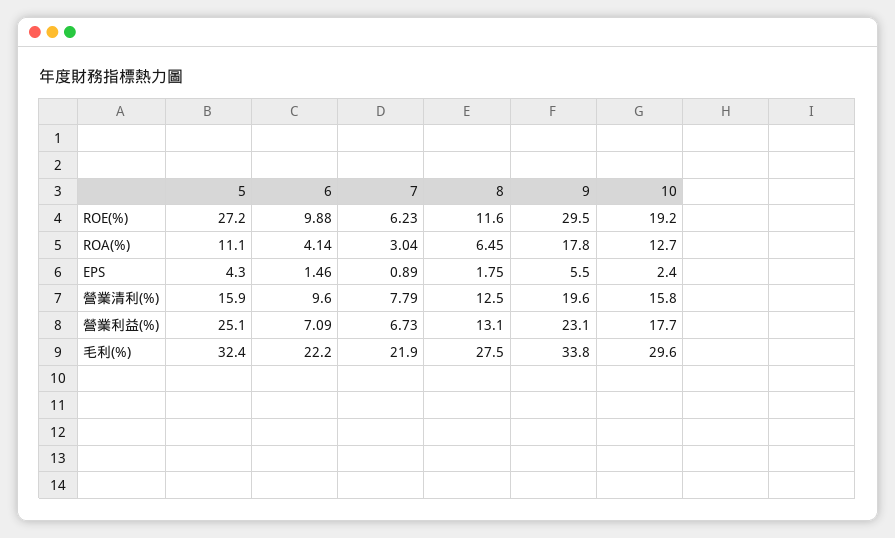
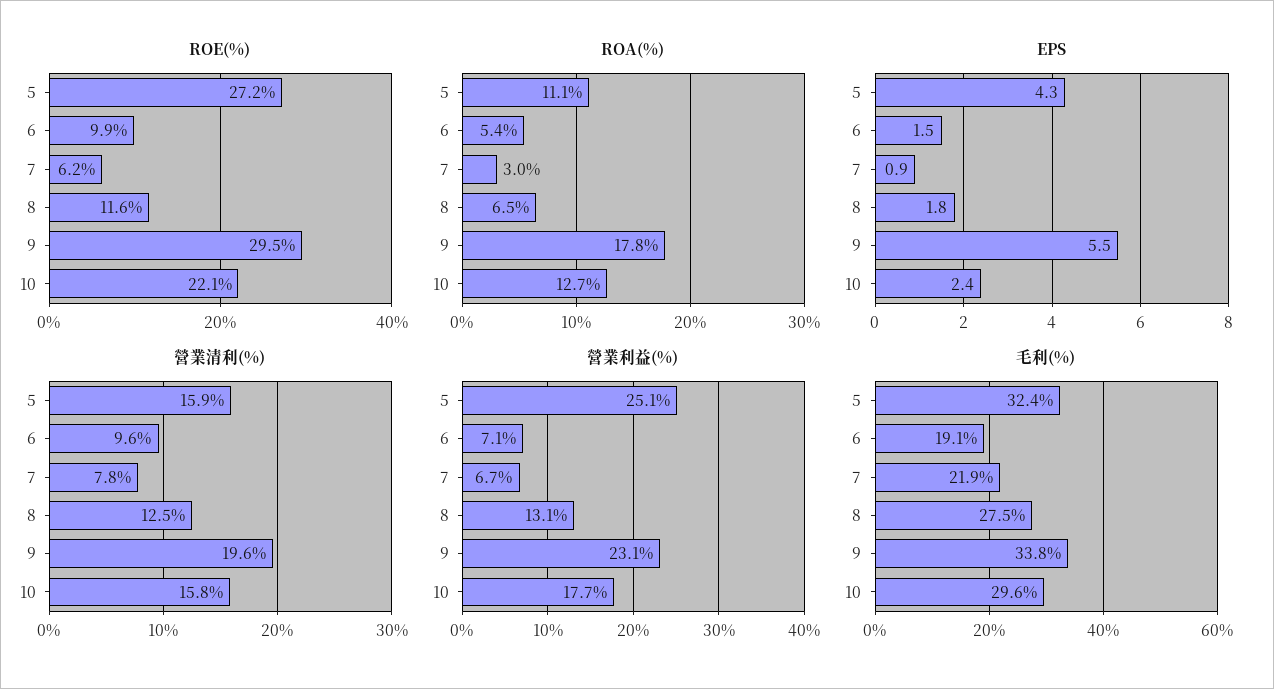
ROE(%), 10: 19.2 -> 22.1
ROA(%), 6: 4.14 -> 5.4
毛利(%), 6: 22.2 -> 19.1

